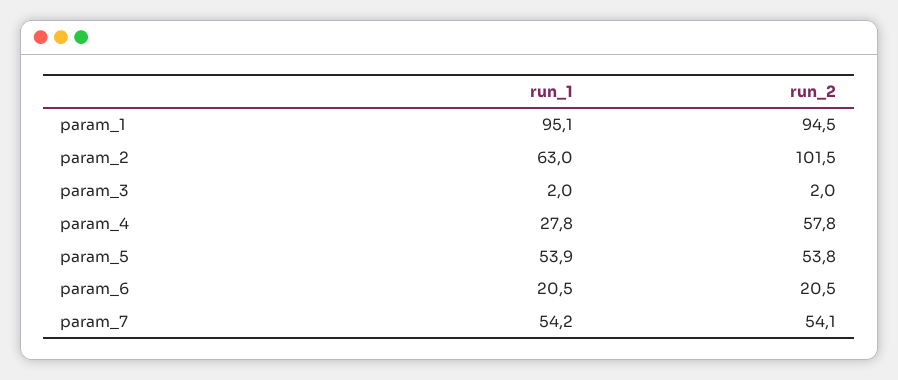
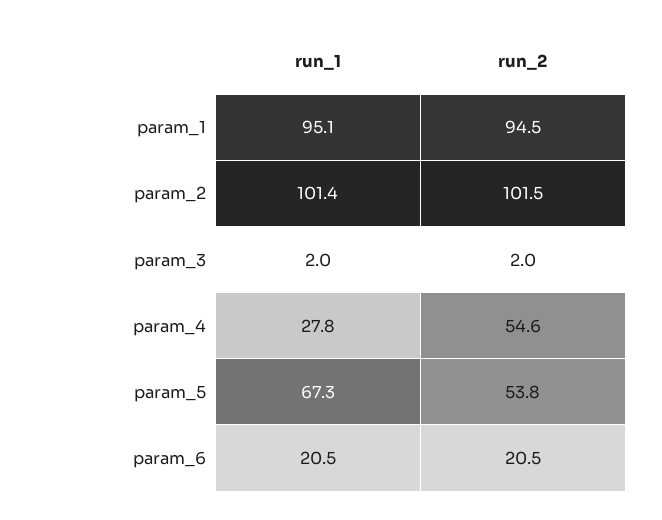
run_1, param_2: 63 -> 101.4
run_2, param_4: 57.8 -> 54.6
run_1, param_5: 53.9 -> 67.3
run_1, param_7: 54.2 -> none
run_2, param_7: 54.1 -> none

